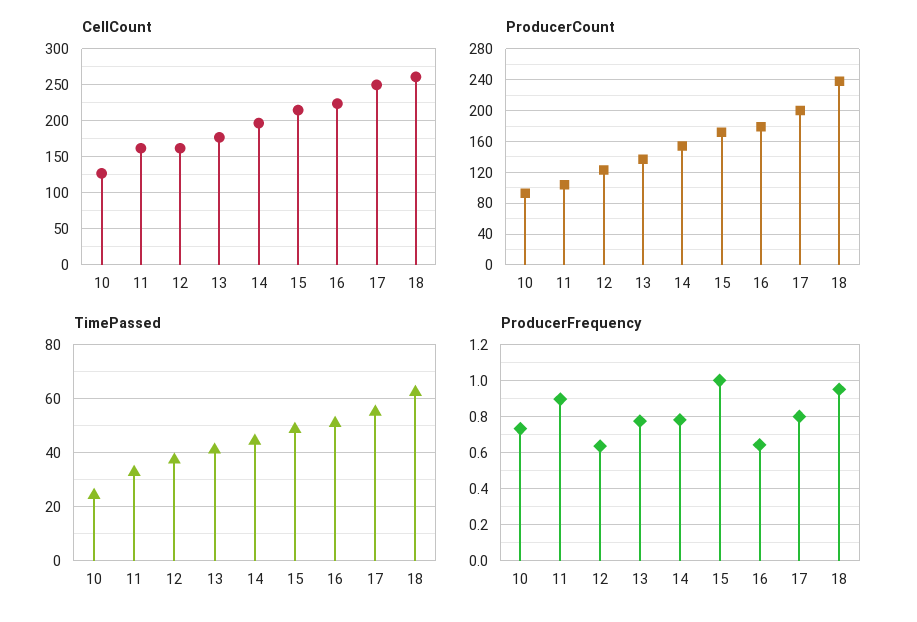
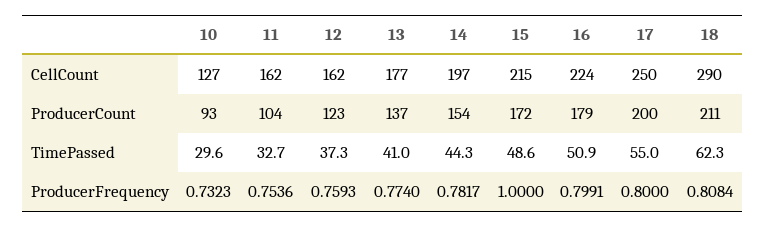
CellCount, 18: 260 -> 290
ProducerCount, 18: 240 -> 211
TimePassed, 10: 25 -> 29.6
ProducerFrequency, 11: 0.9 -> 0.7536
ProducerFrequency, 12: 0.65 -> 0.7593
ProducerFrequency, 16: 0.65 -> 0.7991
ProducerFrequency, 18: 0.95 -> 0.8084

